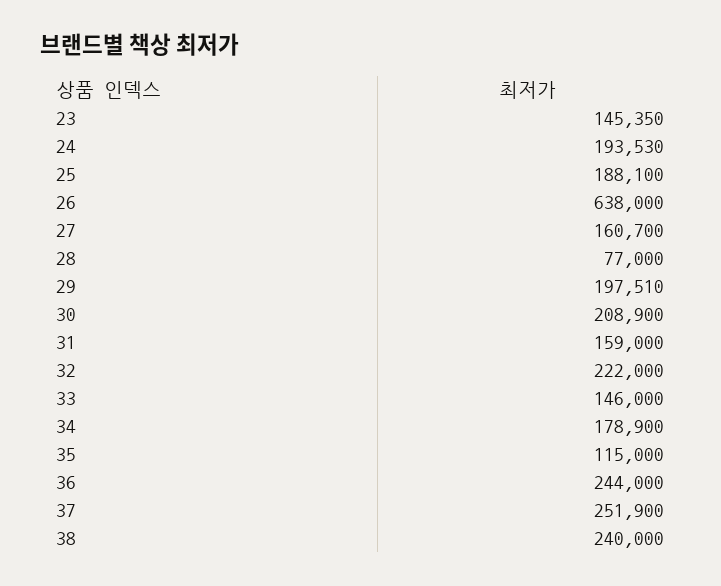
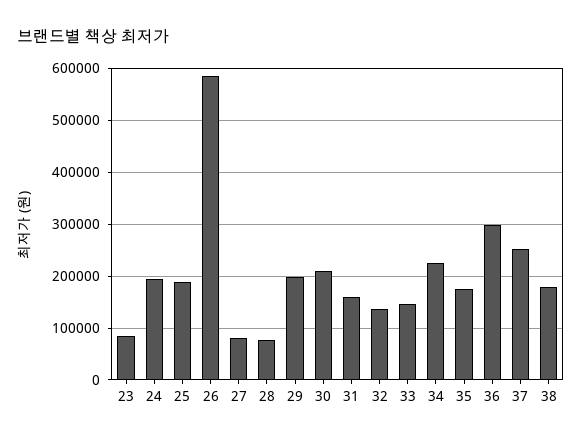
23: 145350 -> 80000
26: 638000 -> 580000
27: 160700 -> 80000
32: 222000 -> 140000
34: 178900 -> 220000
35: 115000 -> 180000
36: 244000 -> 300000
38: 240000 -> 180000

